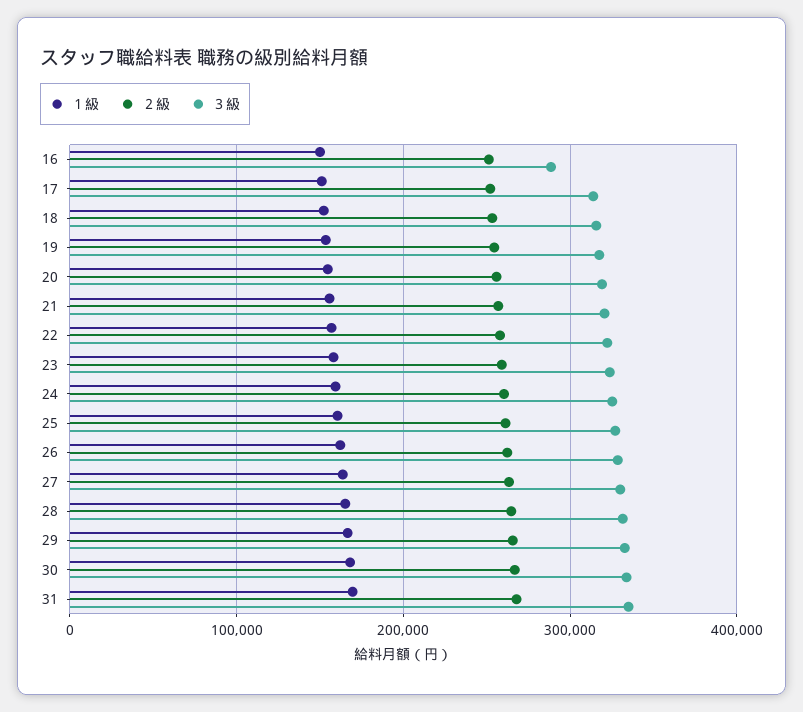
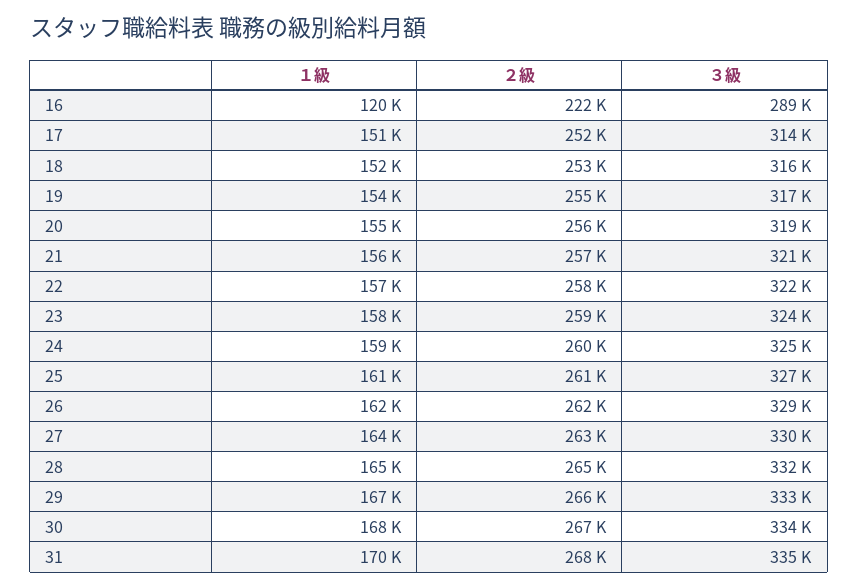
１級, 16: 150000 -> 120000
２級, 16: 250000 -> 222000

